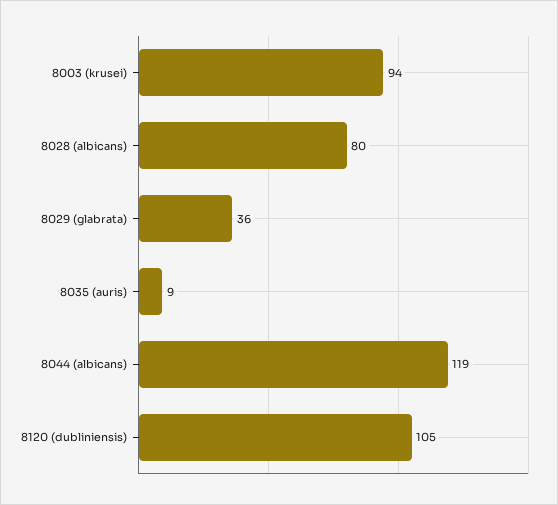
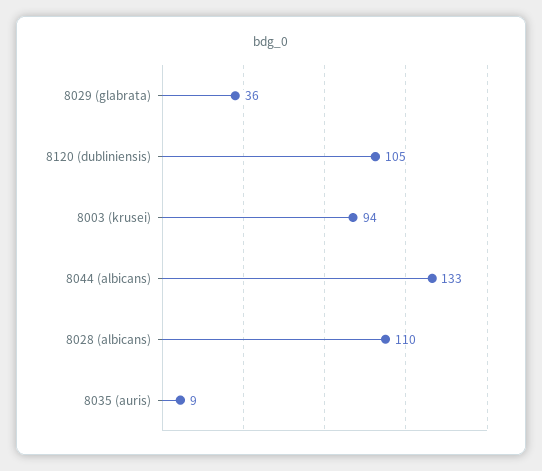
8028 (albicans): 80 -> 110
8044 (albicans): 119 -> 133

